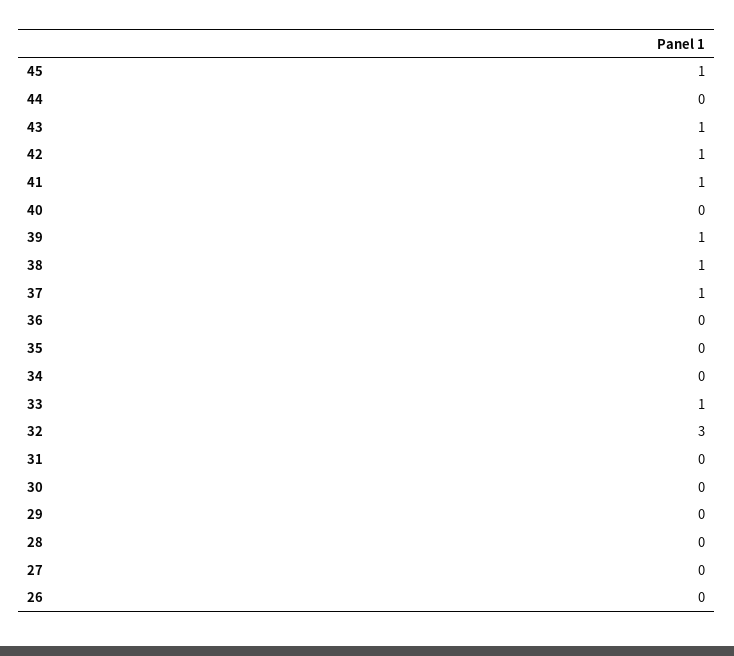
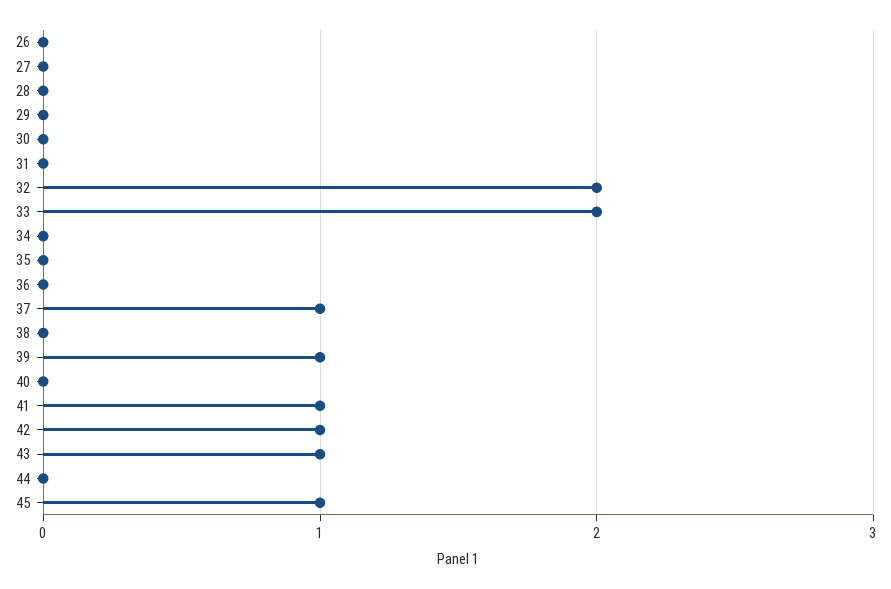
38: 1 -> 0
33: 1 -> 2
32: 3 -> 2

